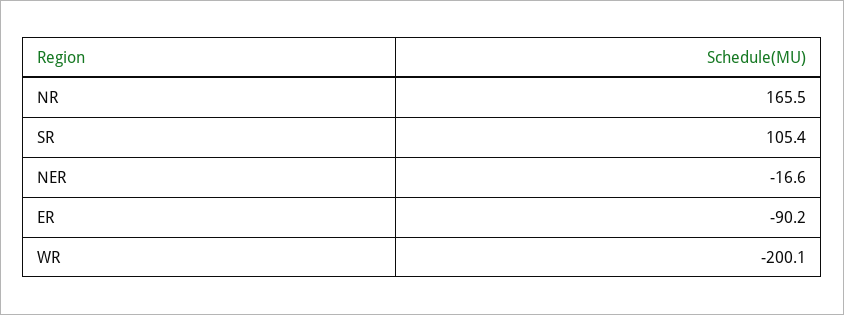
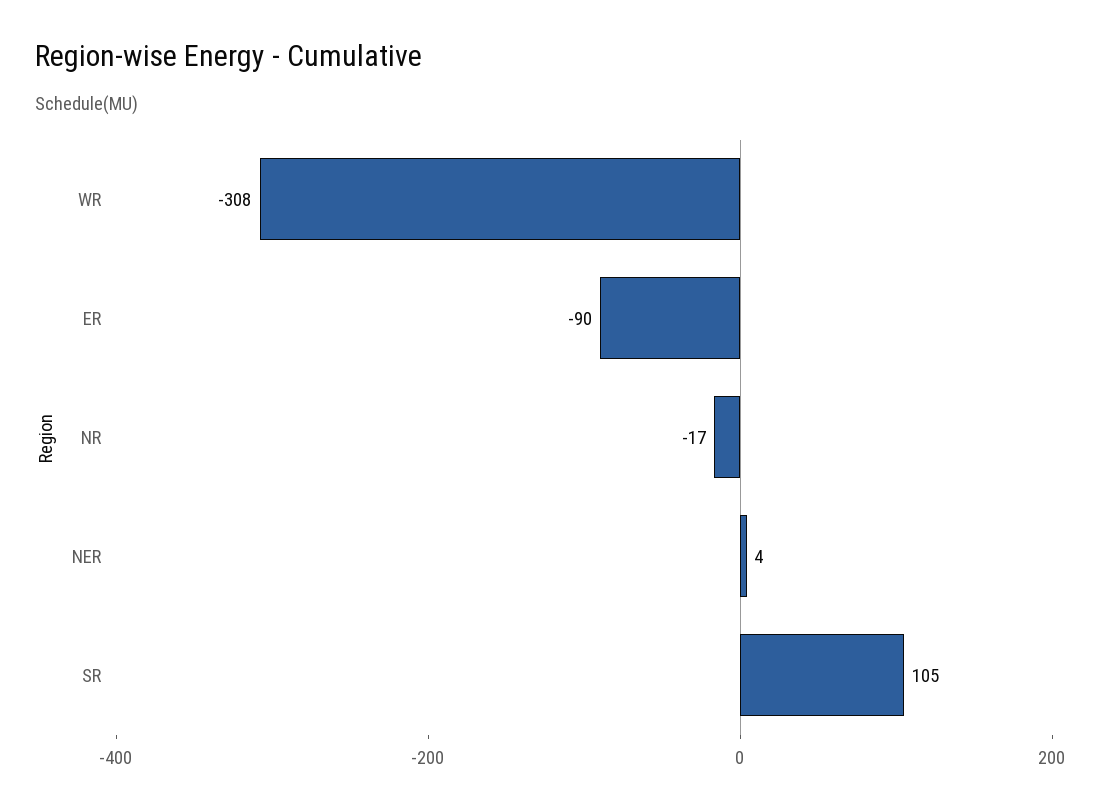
NR: 165.5 -> -17
NER: -16.6 -> 4
WR: -200.1 -> -308

